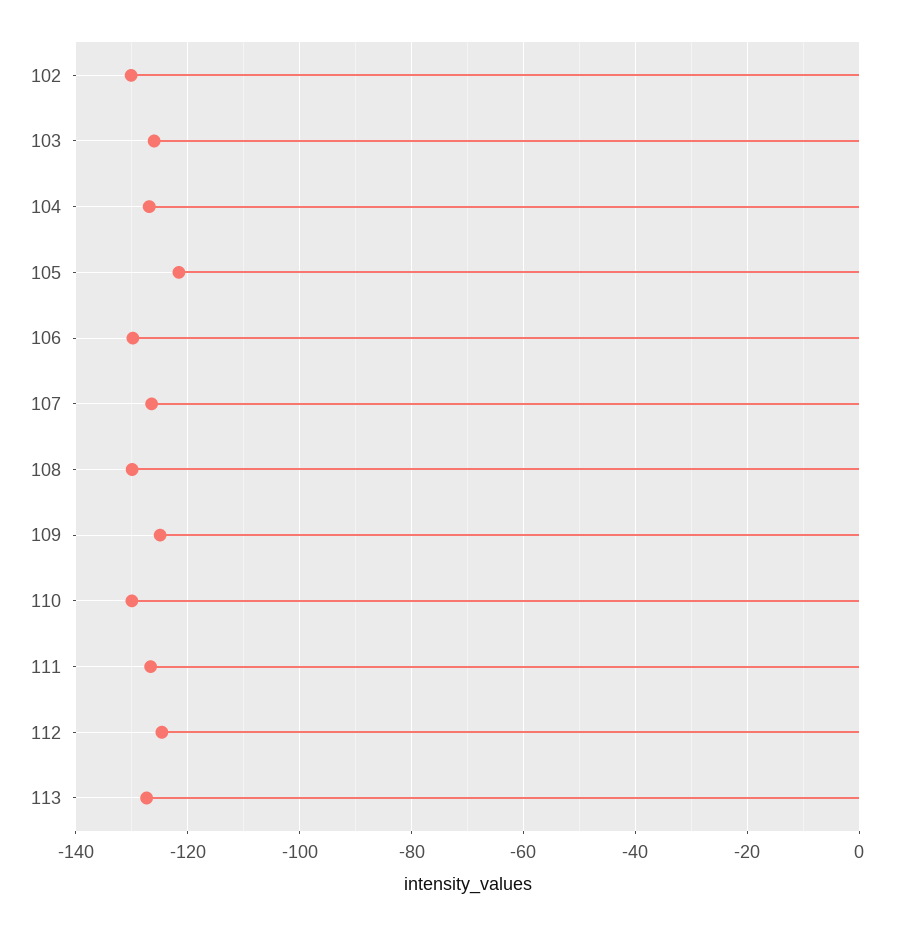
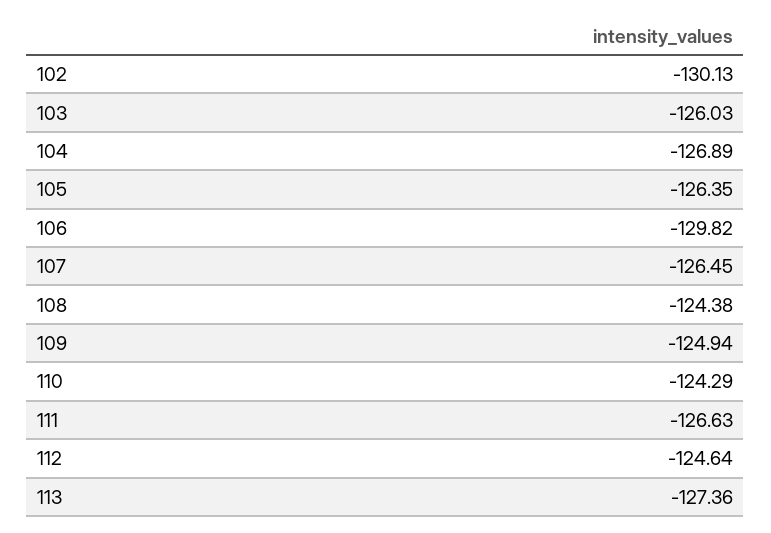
105: -122 -> -126.35
108: -130 -> -124.38
110: -130 -> -124.29

